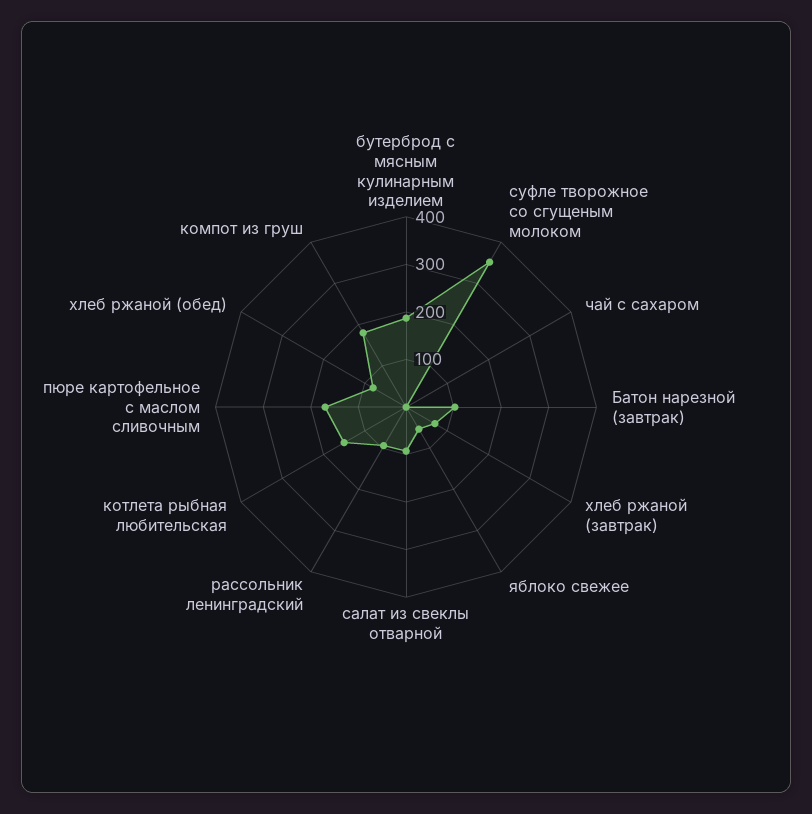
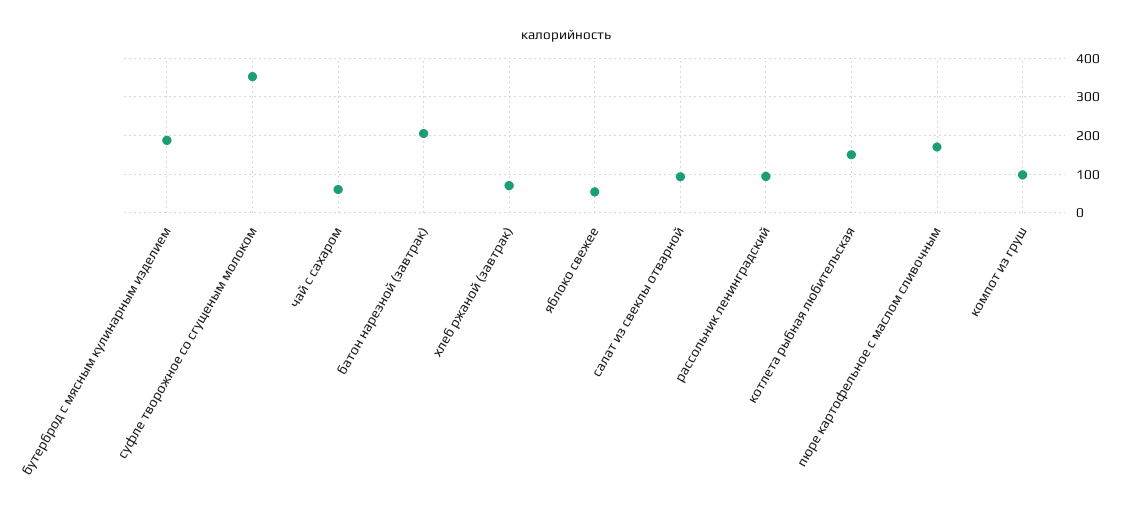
чай с сахаром: 0 -> 60
Батон нарезной (завтрак): 100 -> 200
хлеб ржаной (обед): 80 -> none
компот из груш: 180 -> 100

